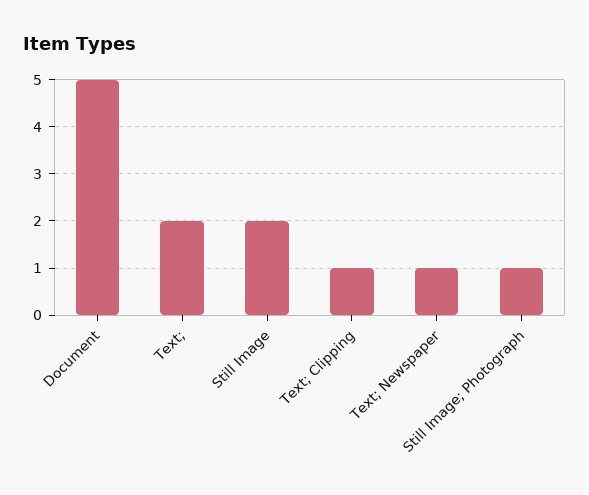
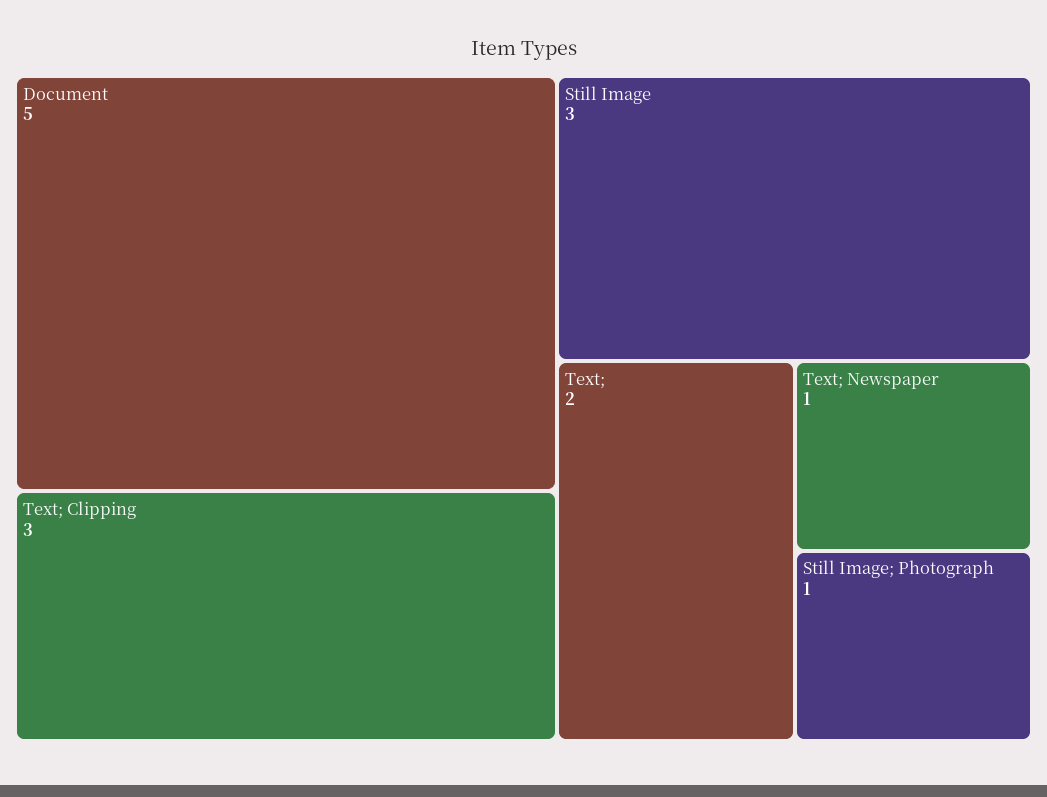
Still Image: 2 -> 3
Text; Clipping: 1 -> 3

